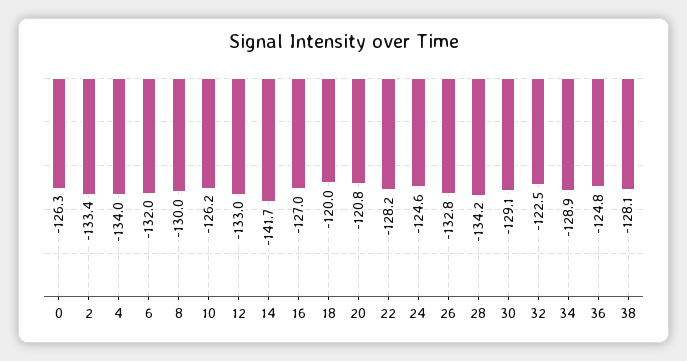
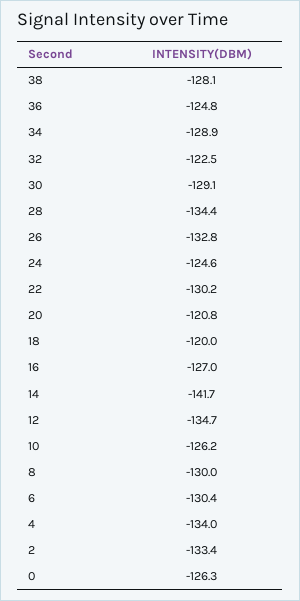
6: -132 -> -130.4
12: -133 -> -134.7
22: -128.2 -> -130.2
28: -134.2 -> -134.4

